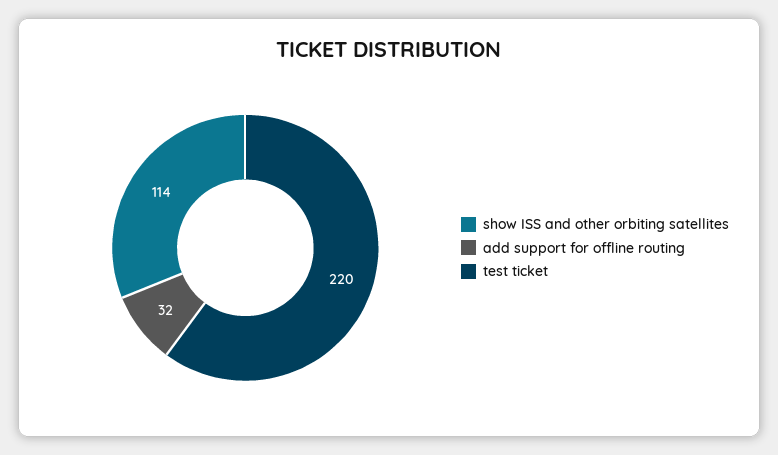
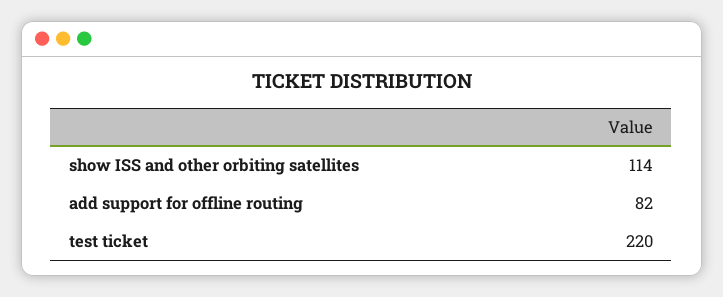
add support for offline routing: 32 -> 82

